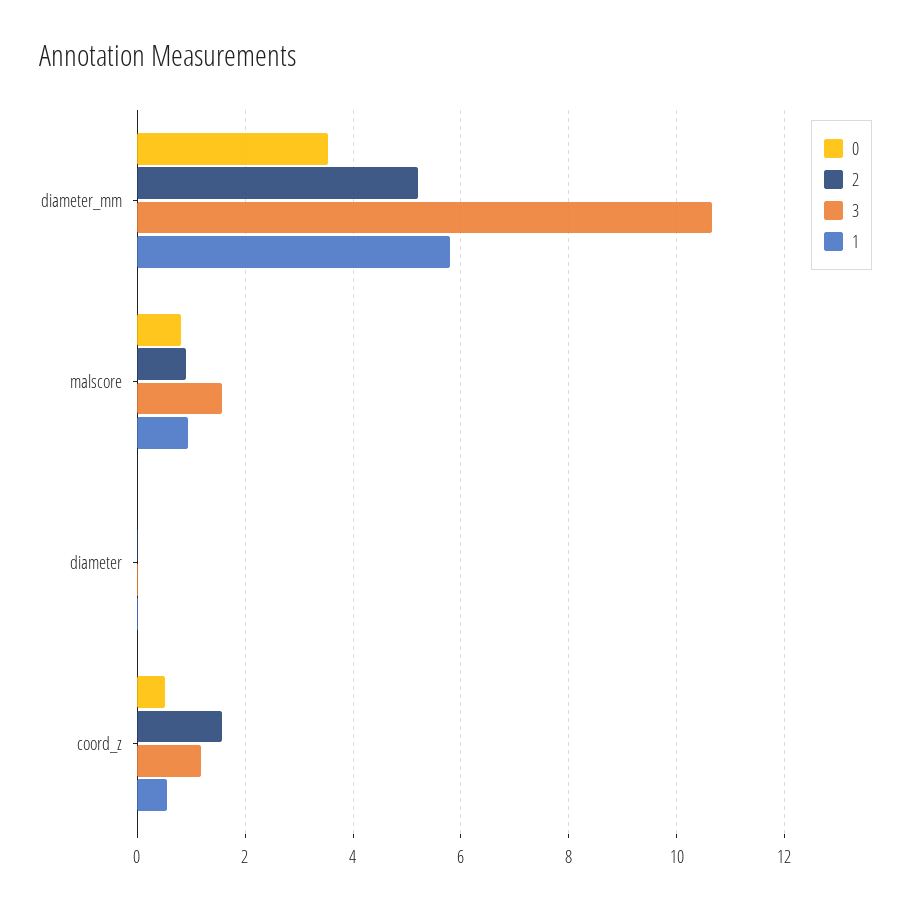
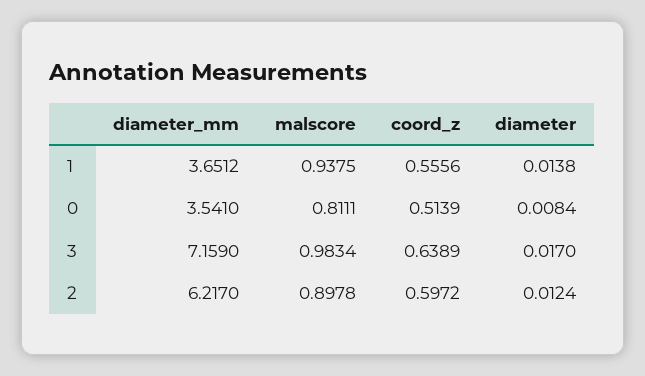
2, diameter_mm: 5.2 -> 6.217
3, diameter_mm: 10.6 -> 7.159
1, diameter_mm: 5.8 -> 3.6512
3, malscore: 1.6 -> 0.9834
2, coord_z: 1.6 -> 0.5972
3, coord_z: 1.2 -> 0.6389

